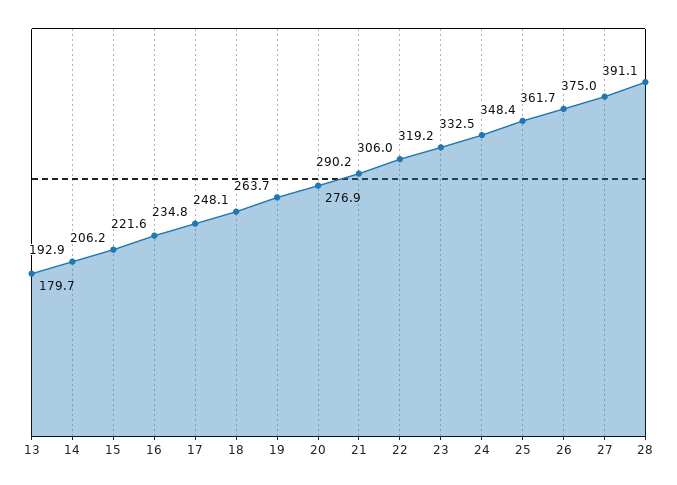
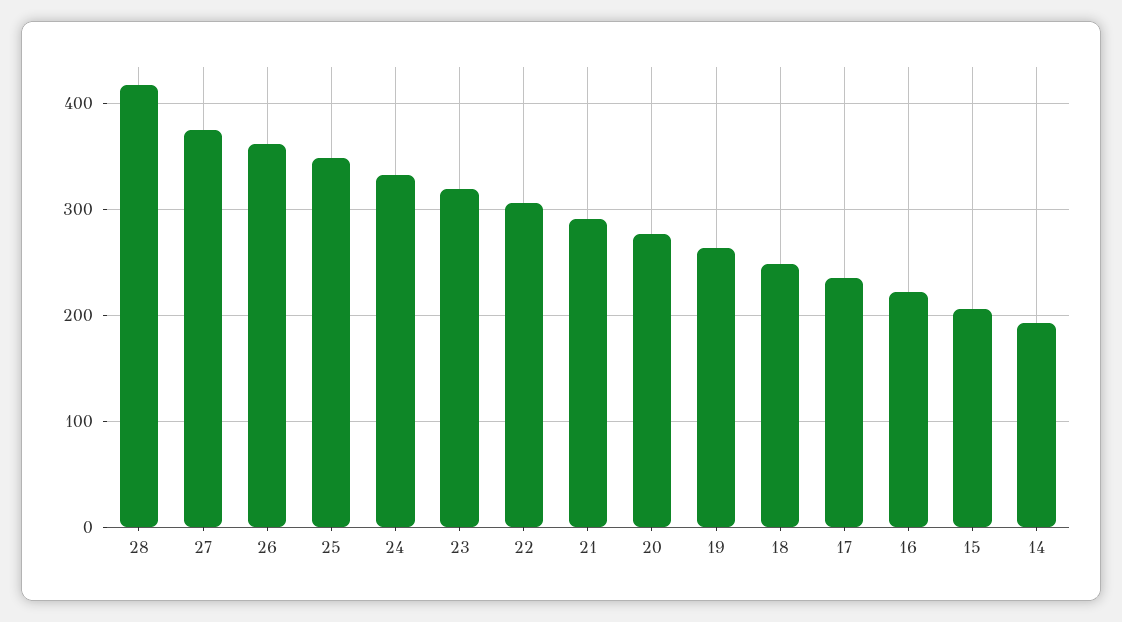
13: 179.7 -> none
28: 391.1 -> 420

